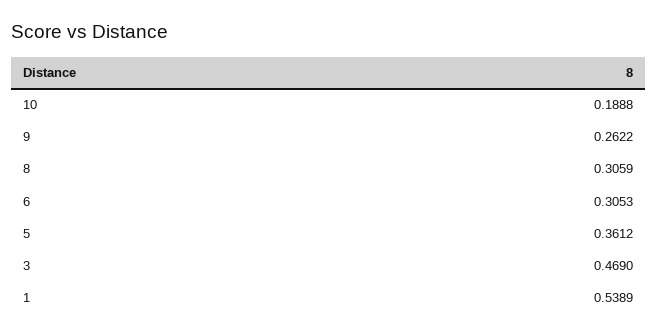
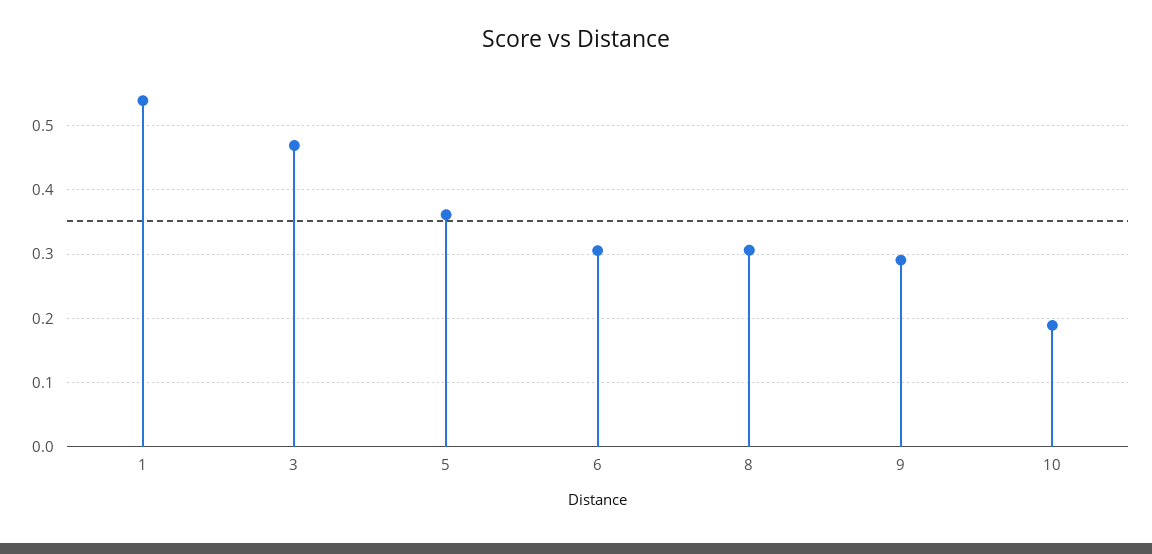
9: 0.2622 -> 0.29

